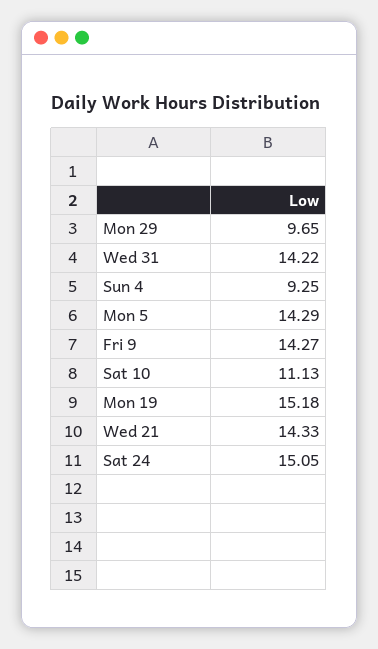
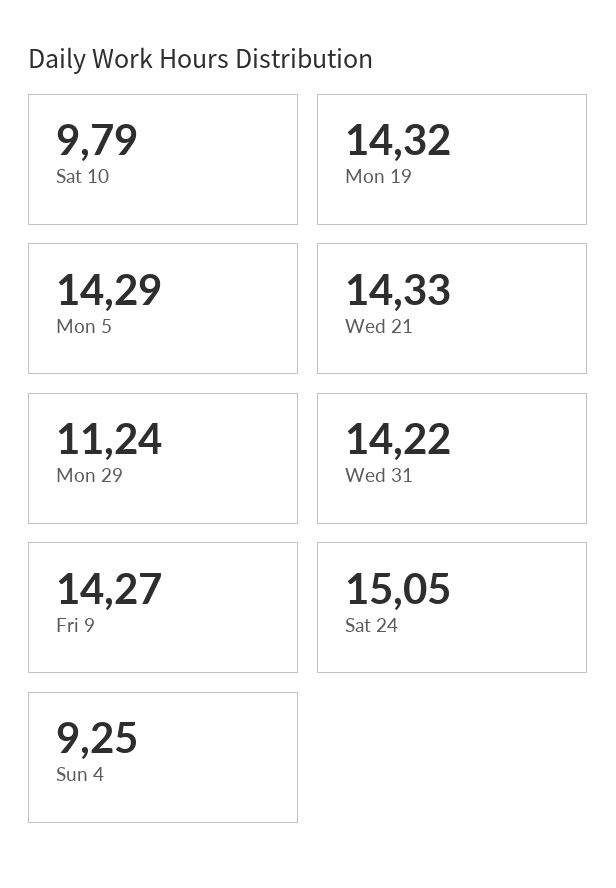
Mon 29: 9.65 -> 11.24
Sat 10: 11.13 -> 9.79
Mon 19: 15.18 -> 14.32

